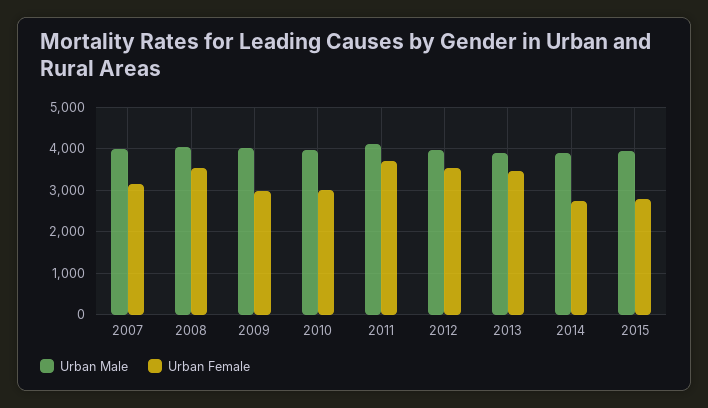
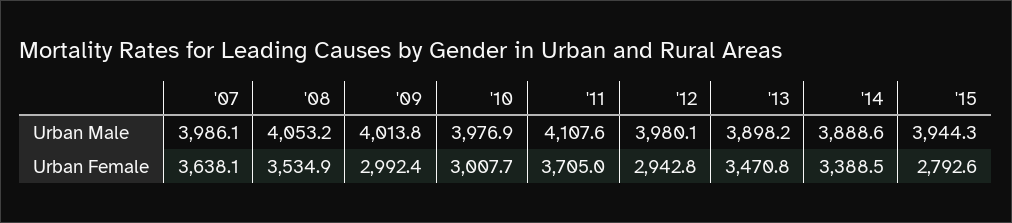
Urban Female, 2007: 3200 -> 3638.1
Urban Female, 2012: 3600 -> 2942.8
Urban Female, 2014: 2800 -> 3388.5

